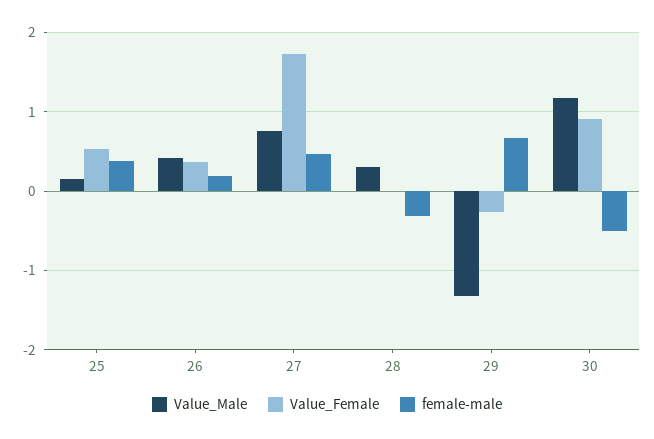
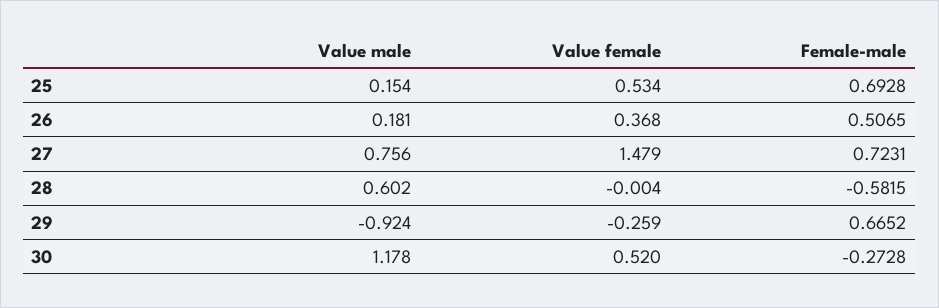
female-male, 25: 0.4 -> 0.6928
Value_Male, 26: 0.4 -> 0.181
female-male, 26: 0.2 -> 0.5065
Value_Female, 27: 1.7 -> 1.479
female-male, 27: 0.5 -> 0.7231
Value_Male, 28: 0.3 -> 0.602
female-male, 28: -0.3 -> -0.5815
Value_Male, 29: -1.3 -> -0.924
Value_Female, 30: 0.9 -> 0.52
female-male, 30: -0.5 -> -0.2728

